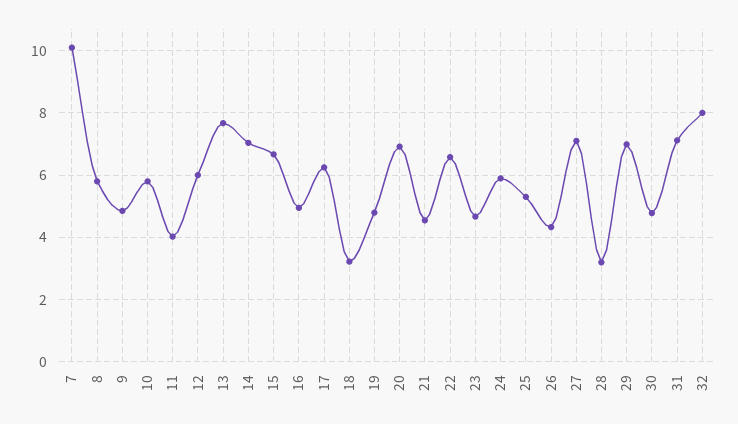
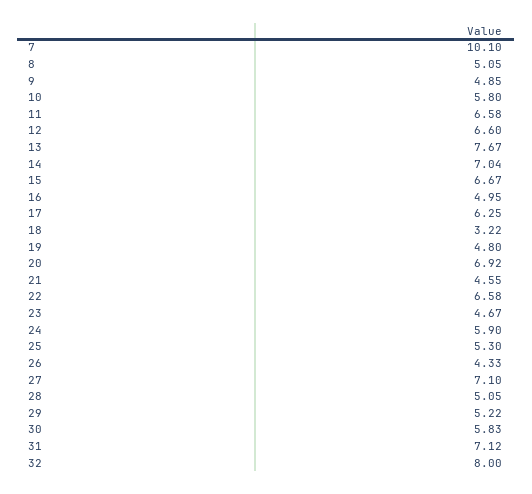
8: 5.8 -> 5.05
11: 4 -> 6.58
12: 6 -> 6.6
28: 3.2 -> 5.05
29: 7 -> 5.22
30: 4.8 -> 5.83

